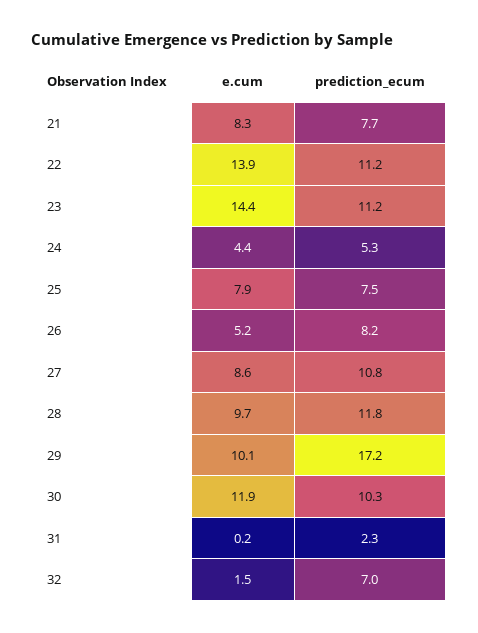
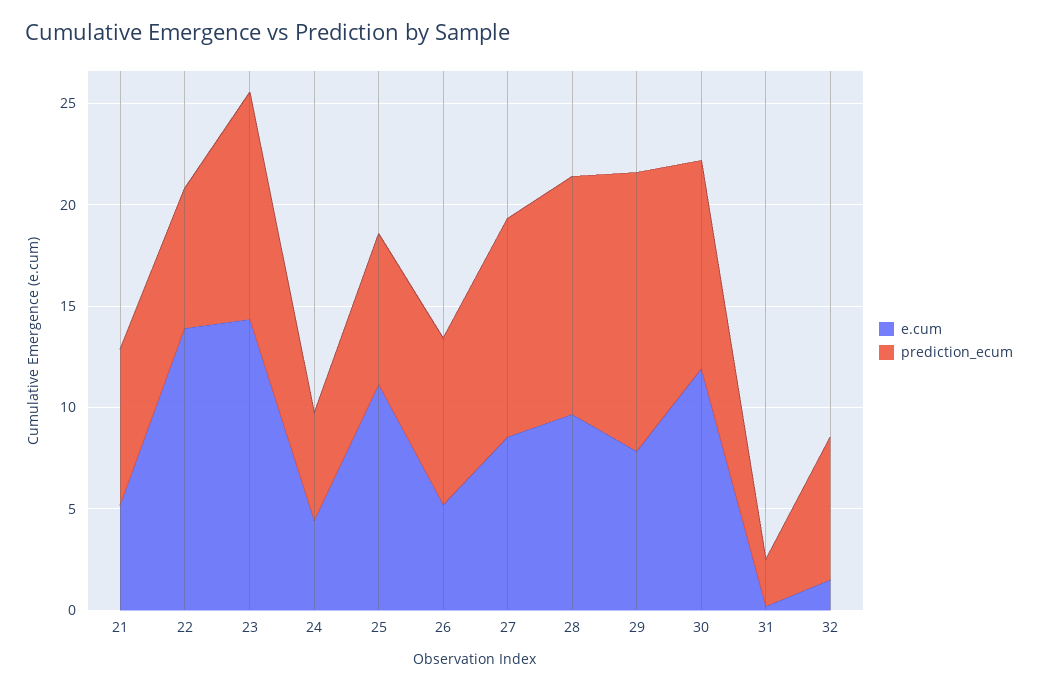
e.cum, 21: 8.3 -> 5
prediction_ecum, 22: 11.2 -> 7
e.cum, 25: 7.9 -> 11
e.cum, 29: 10.1 -> 8
prediction_ecum, 29: 17.2 -> 14

